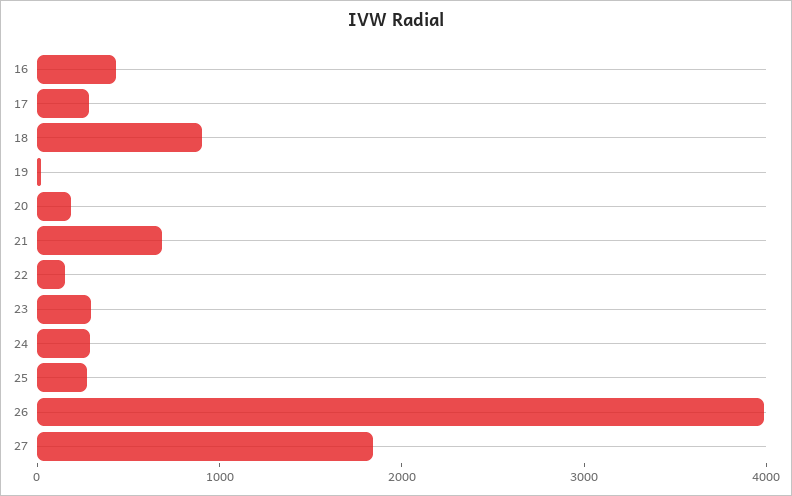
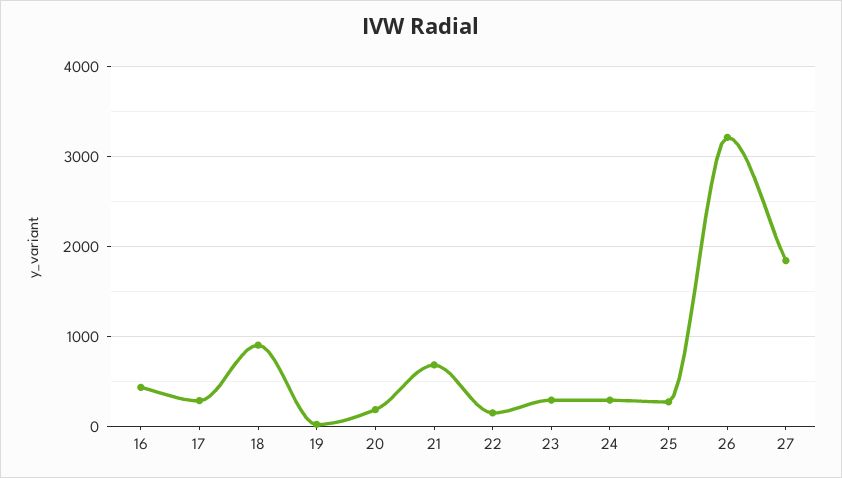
26: 4000 -> 3200

